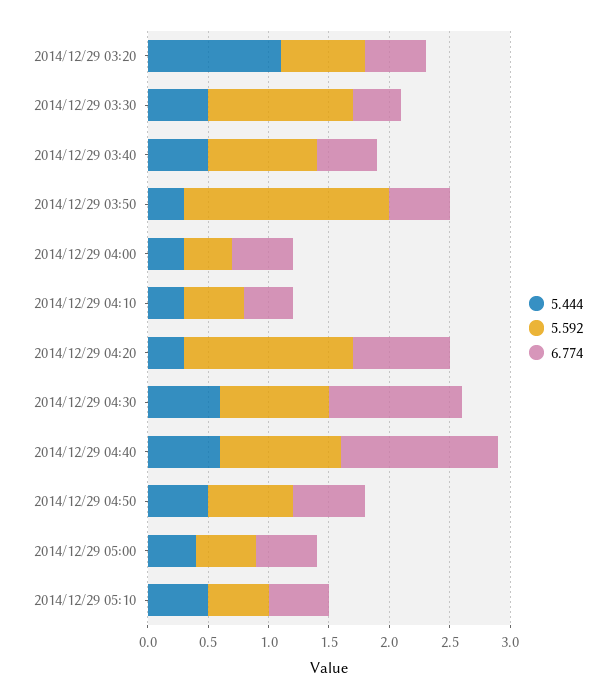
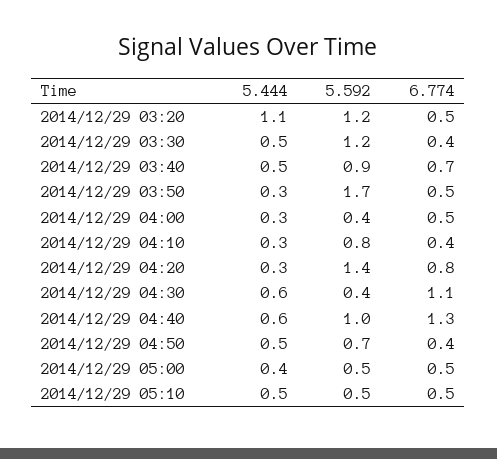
5.592, 2014/12/29 03:20: 0.7 -> 1.2
6.774, 2014/12/29 03:40: 0.5 -> 0.7
5.592, 2014/12/29 04:10: 0.5 -> 0.8
5.592, 2014/12/29 04:30: 0.9 -> 0.4
6.774, 2014/12/29 04:50: 0.6 -> 0.4

